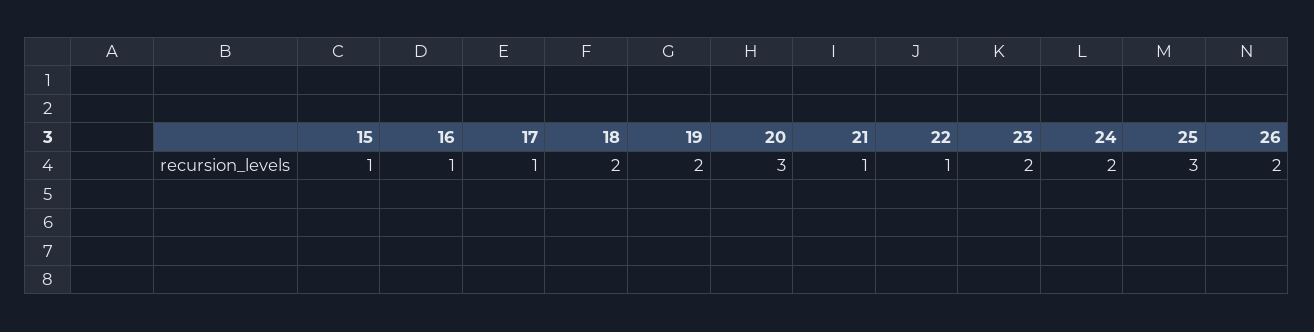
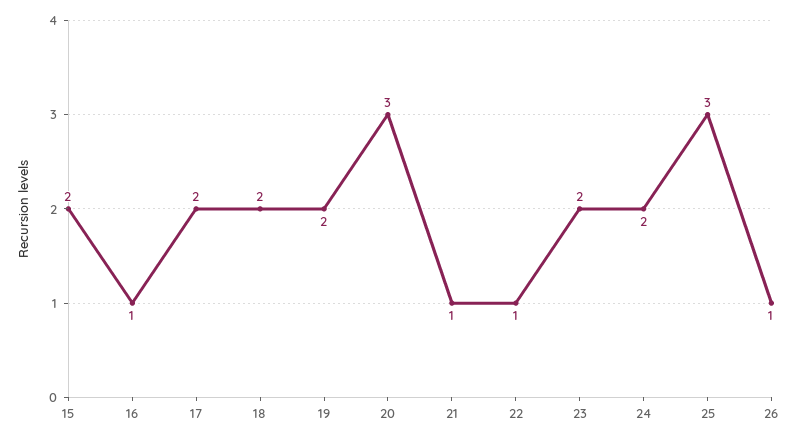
15: 1 -> 2
17: 1 -> 2
26: 2 -> 1

